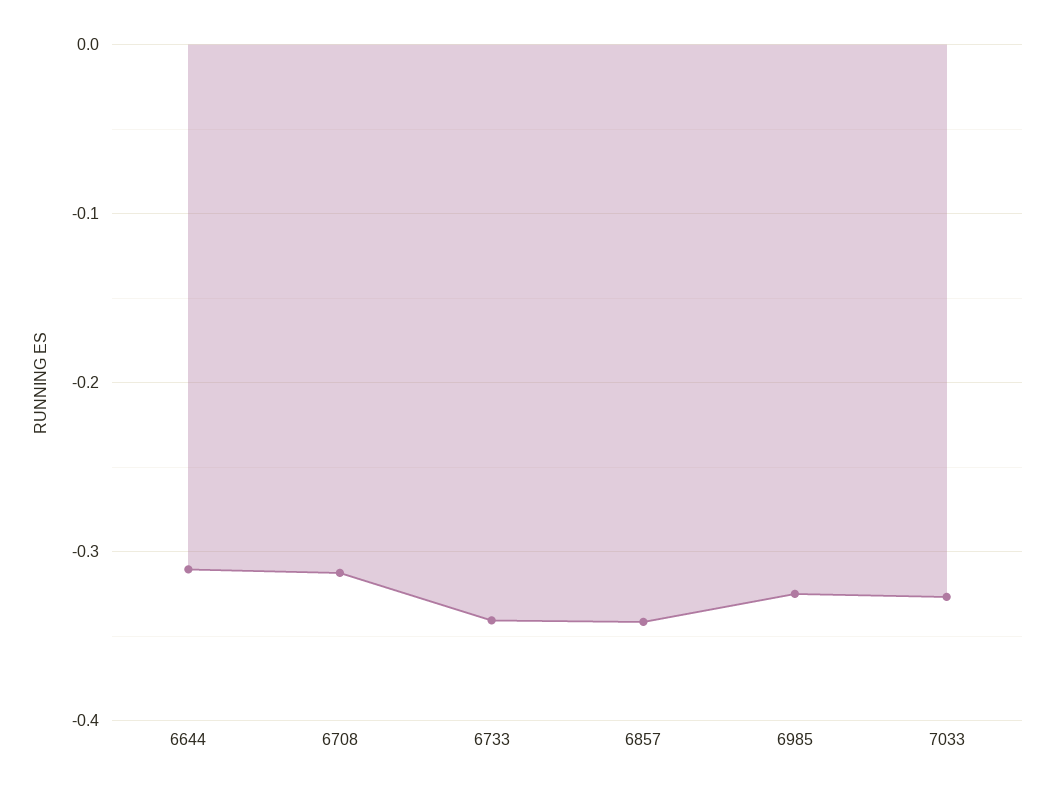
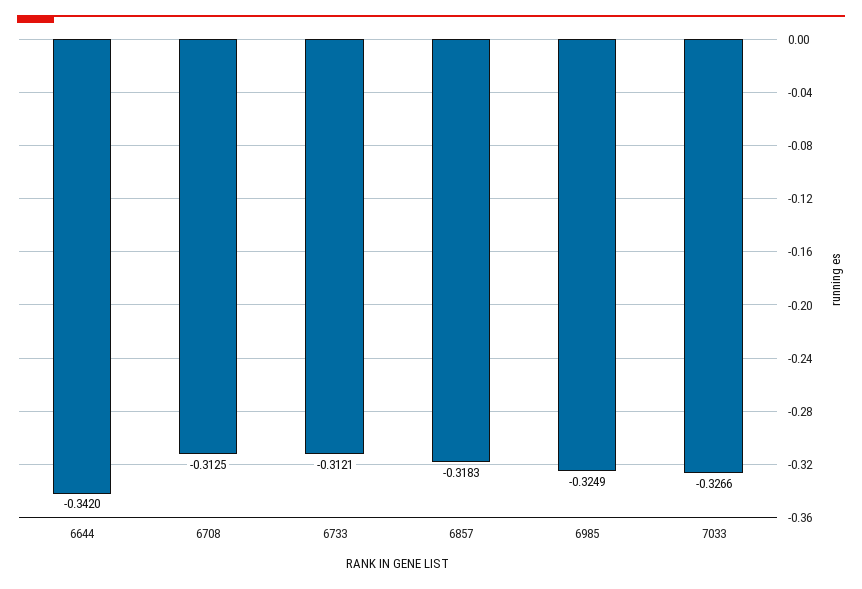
6644: -0.31 -> -0.342
6733: -0.34 -> -0.3121
6857: -0.34 -> -0.3183

